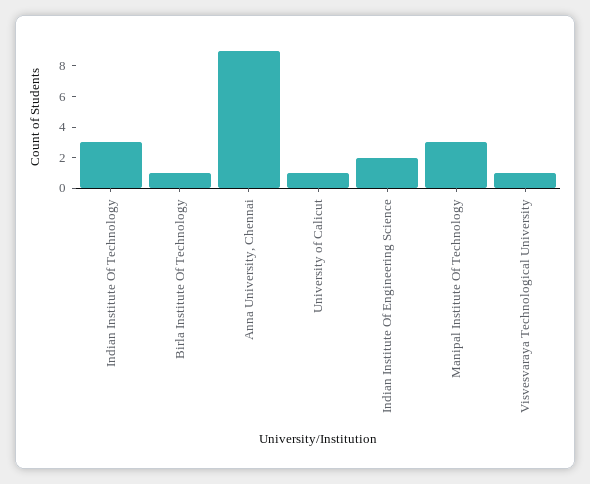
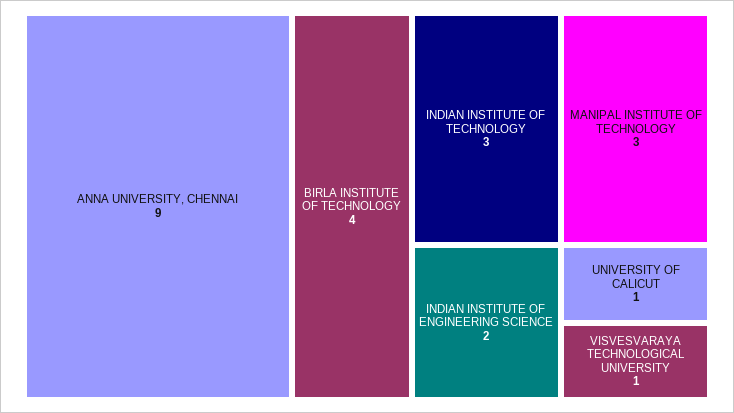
Birla Institute Of Technology: 1 -> 4

